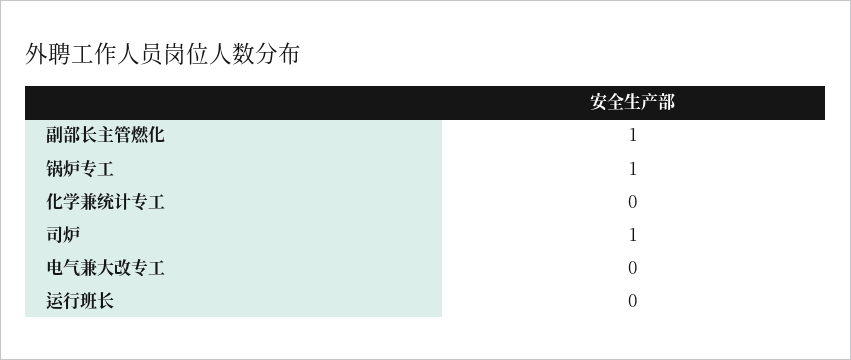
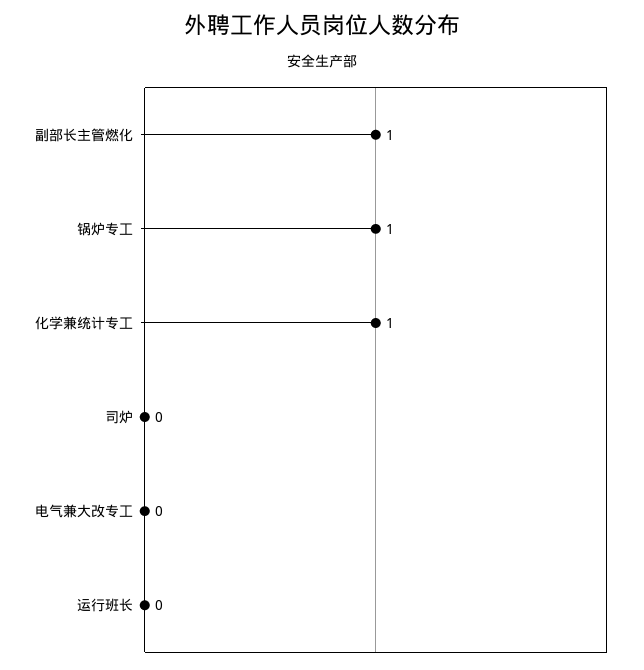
化学兼统计专工: 0 -> 1
司炉: 1 -> 0

